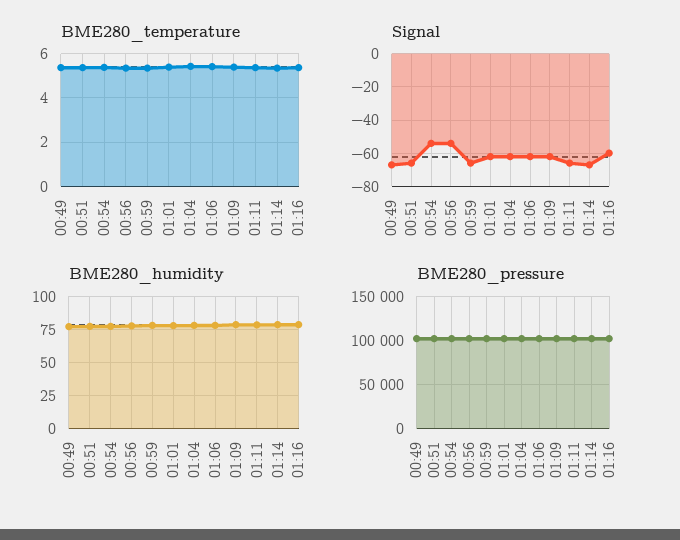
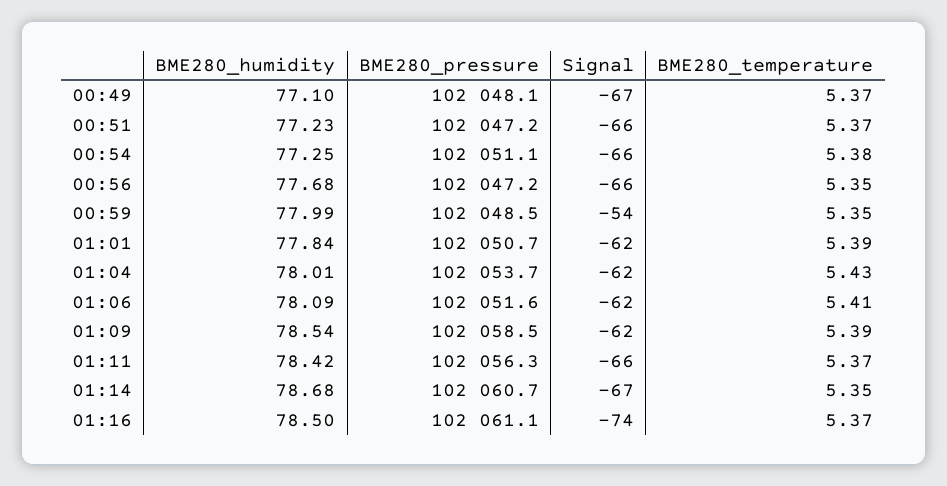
Signal, 00:54: -55 -> -66
Signal, 00:56: -55 -> -66
Signal, 00:59: -65 -> -54
Signal, 01:16: -60 -> -74

